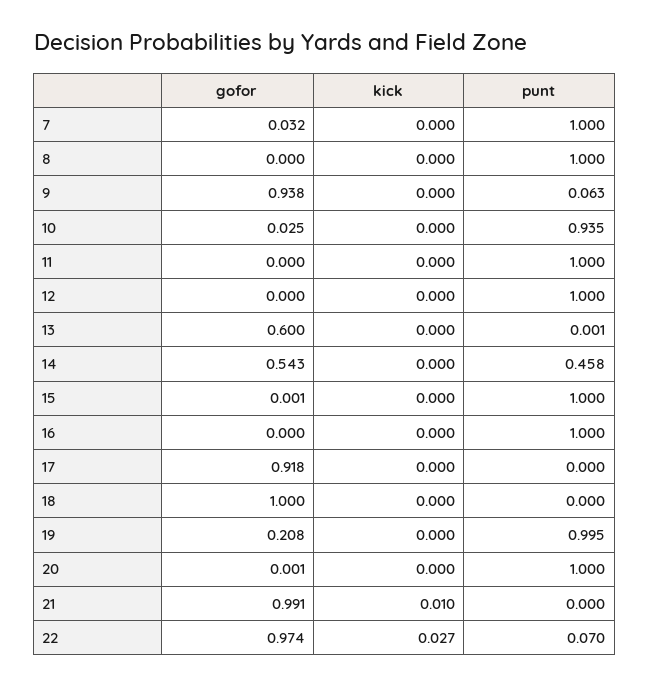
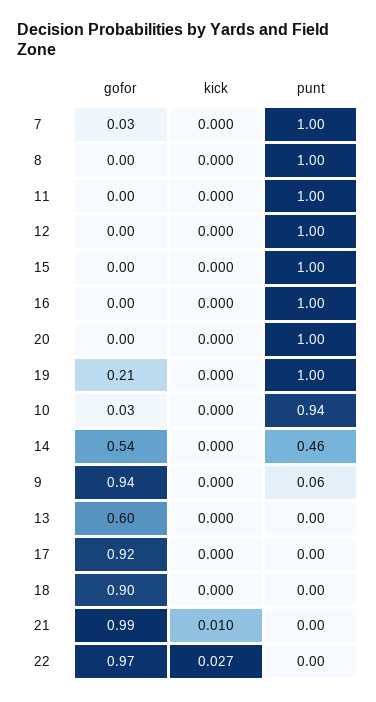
gofor, 18: 1 -> 0.9
punt, 22: 0.07 -> 0

